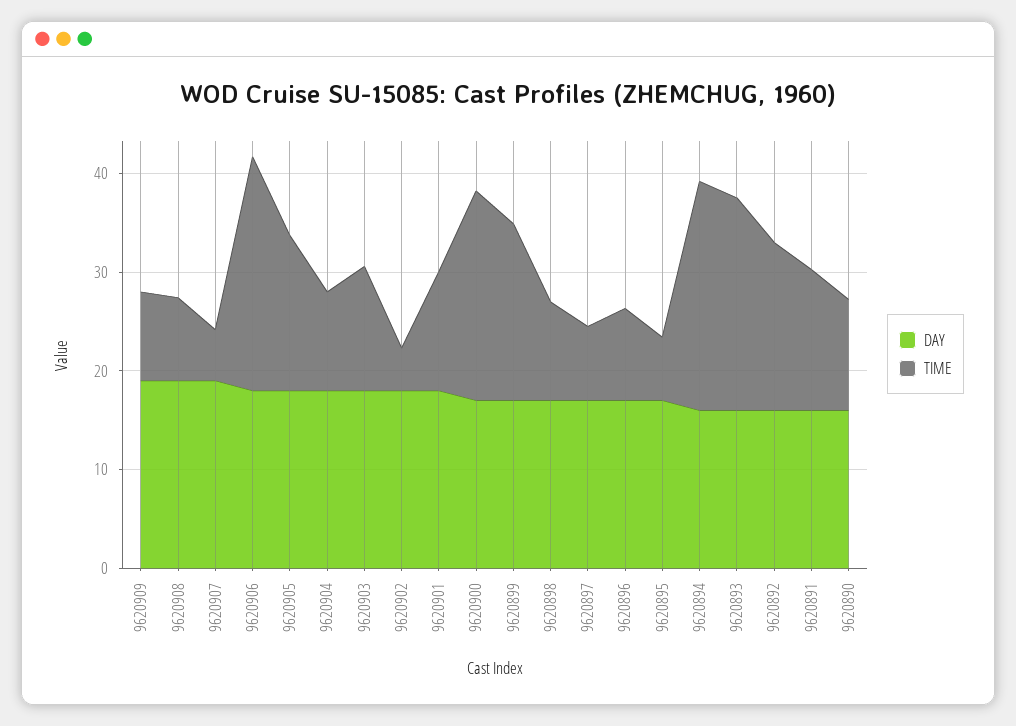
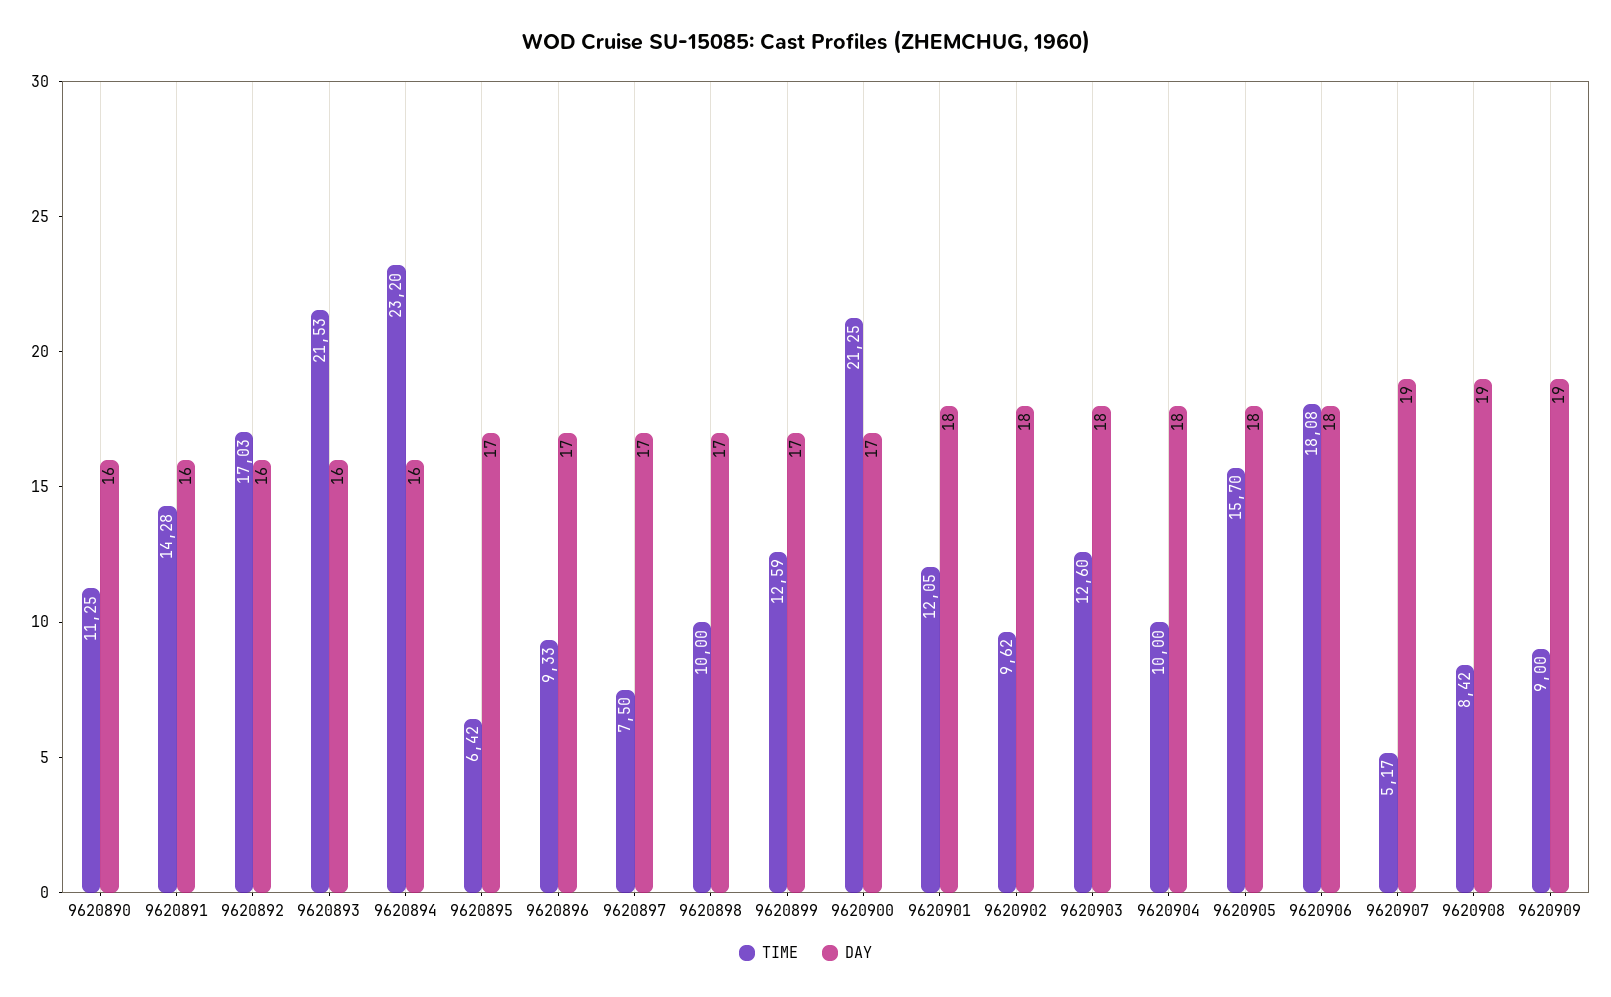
TIME, 9620906: 24 -> 18.08
TIME, 9620902: 4 -> 9.62
TIME, 9620899: 18 -> 12.59

